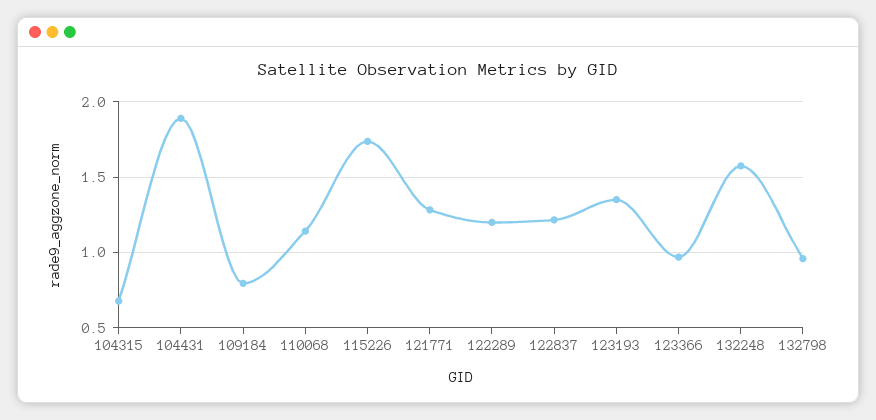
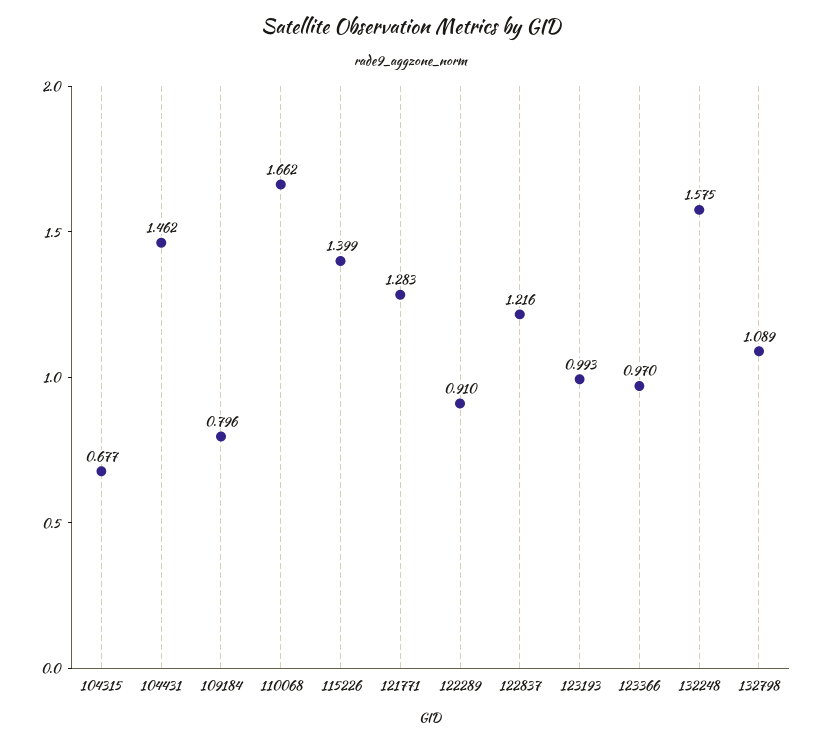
104431: 1.9 -> 1.462
110068: 1.15 -> 1.662
115226: 1.75 -> 1.399
122289: 1.2 -> 0.91
123193: 1.35 -> 0.993
132798: 0.95 -> 1.089

